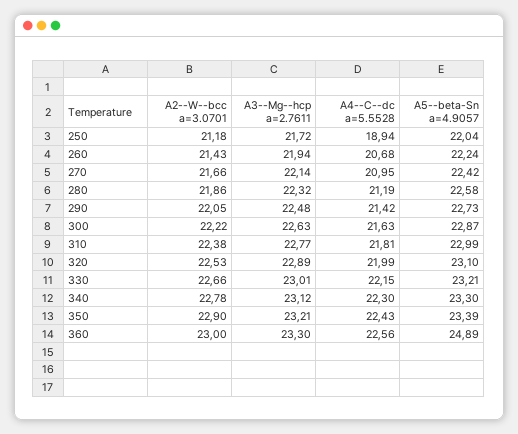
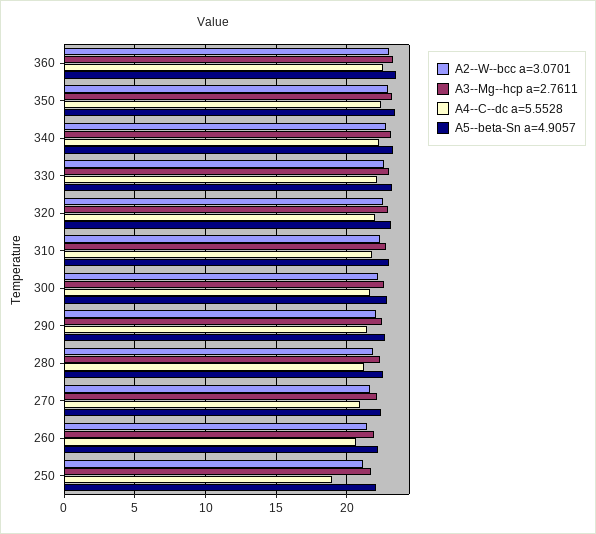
A5--beta-Sn a=4.9057, 360: 24.89 -> 23.5

